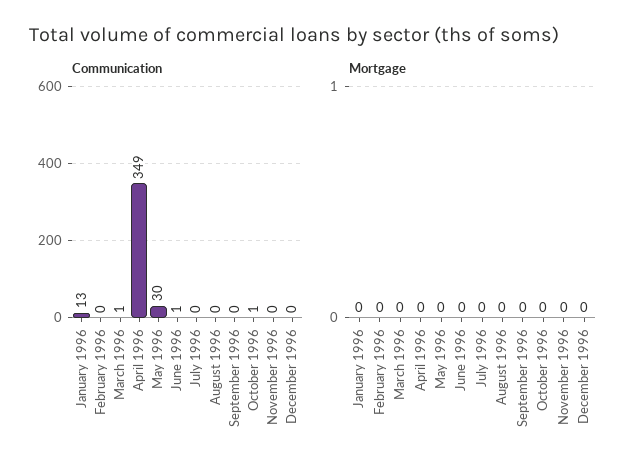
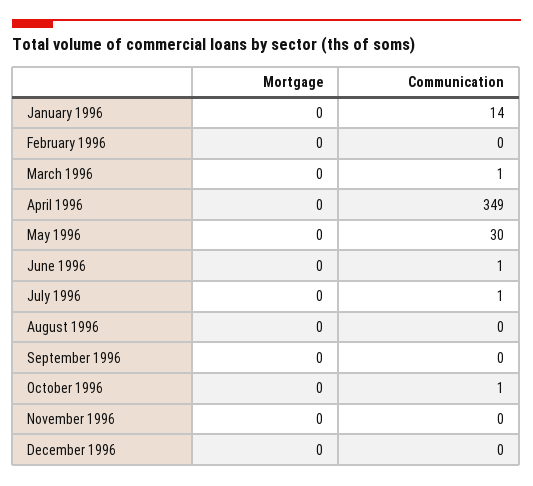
Communication, January 1996: 13 -> 14
Communication, July 1996: 0 -> 1

